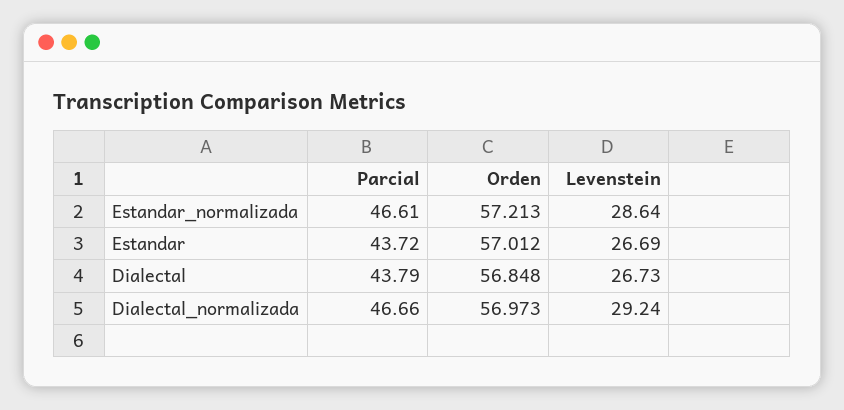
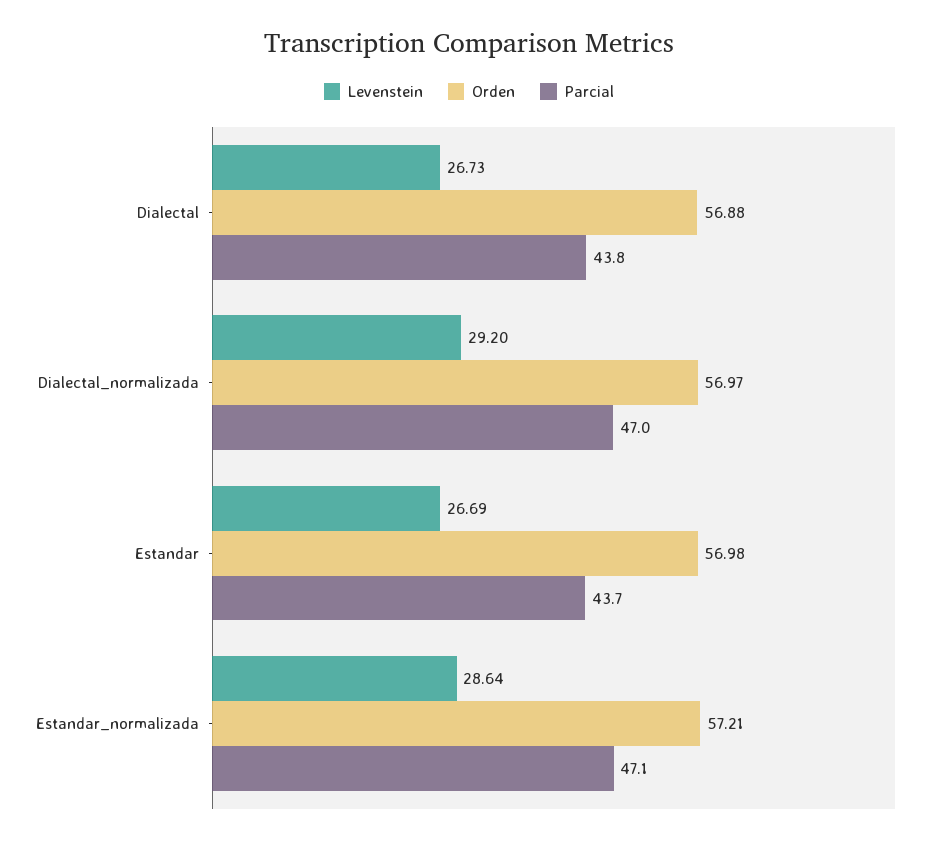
Parcial, Estandar_normalizada: 46.61 -> 47.1
Orden, Estandar: 57.012 -> 56.98
Orden, Dialectal: 56.848 -> 56.88
Parcial, Dialectal_normalizada: 46.66 -> 47
Levenstein, Dialectal_normalizada: 29.24 -> 29.2

